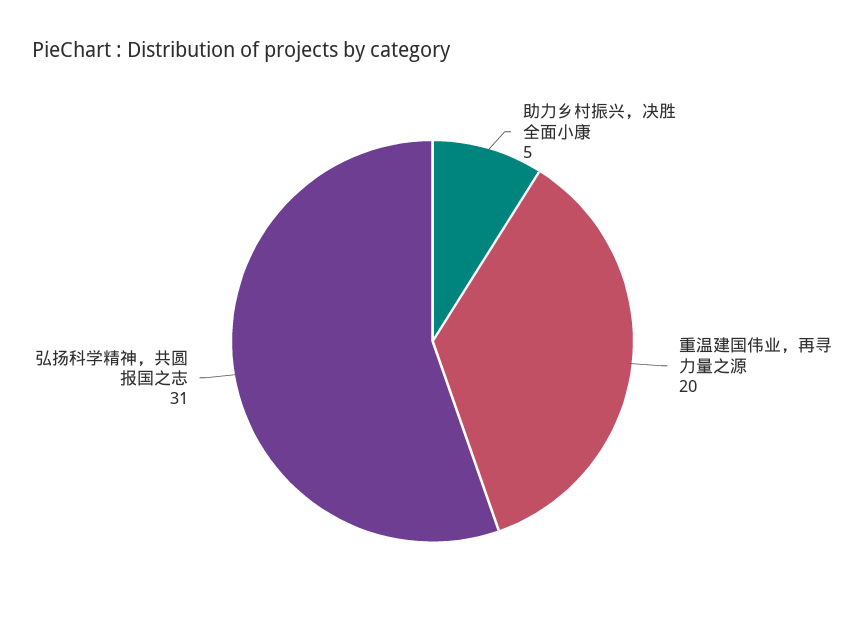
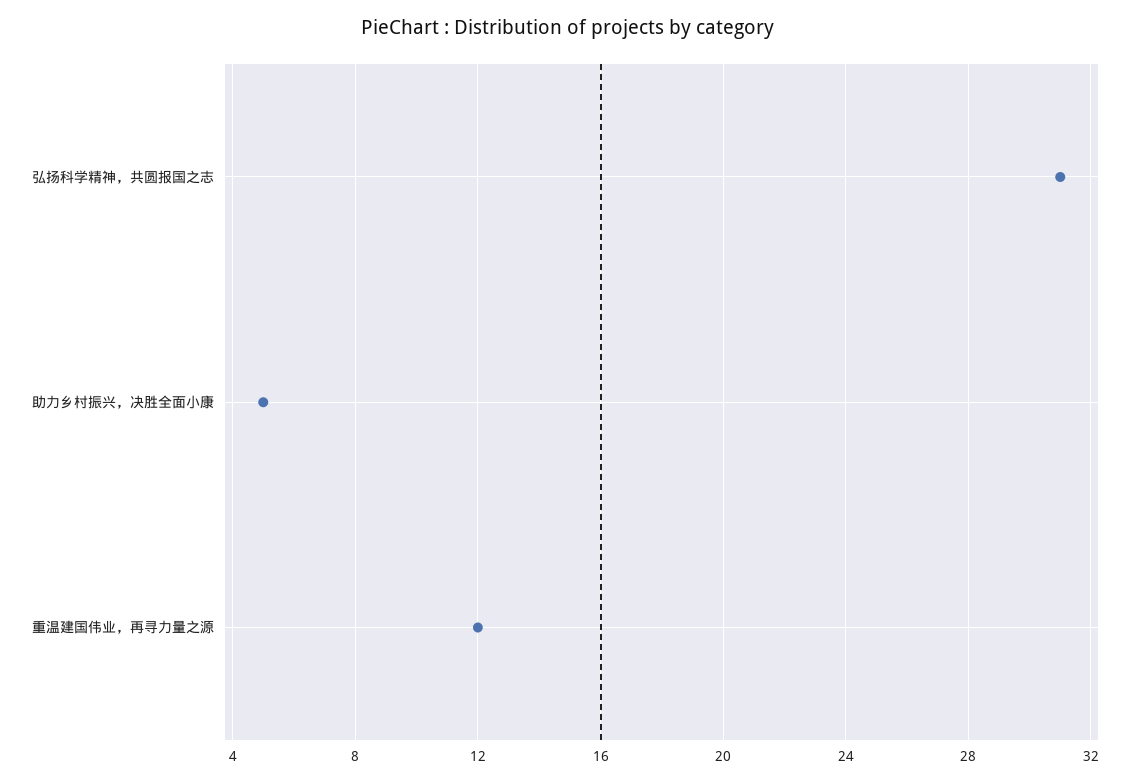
重温建国伟业，再寻力量之源: 20 -> 12

